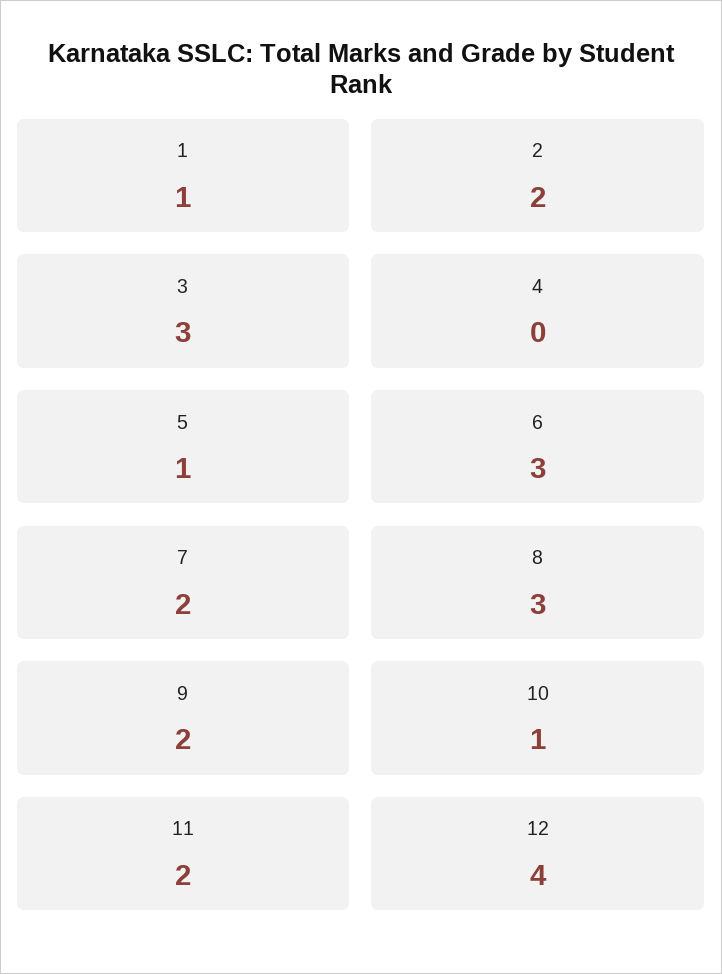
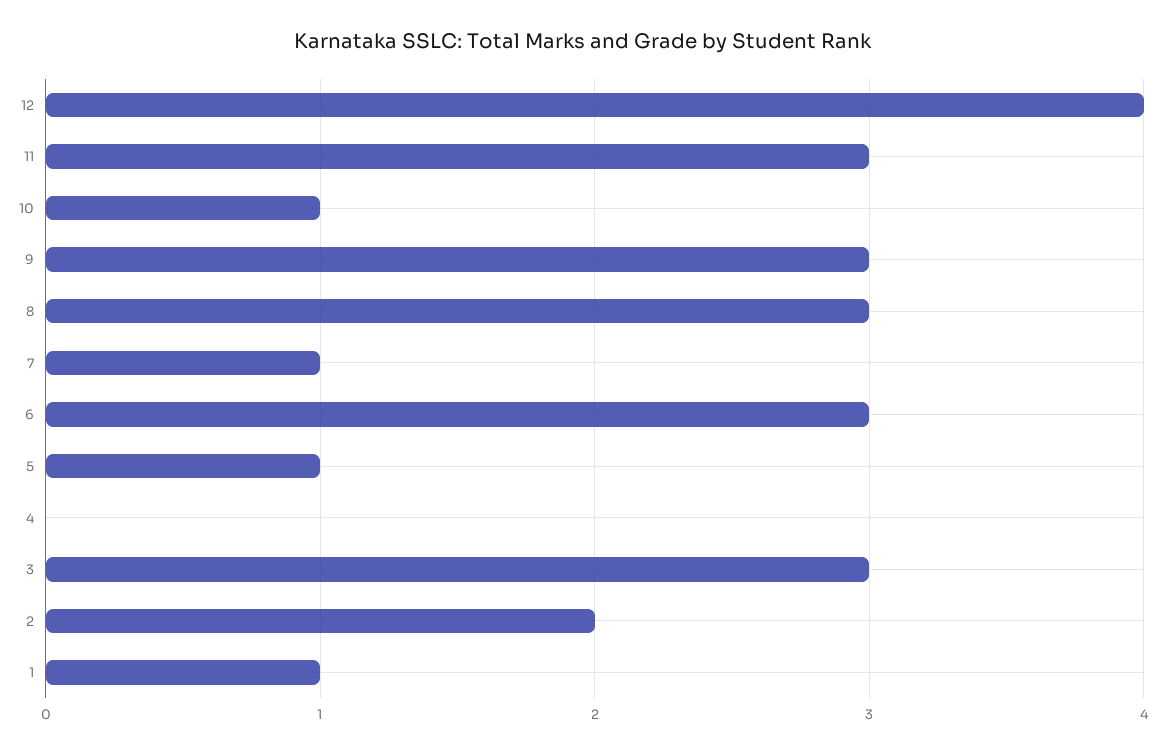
7: 2 -> 1
9: 2 -> 3
11: 2 -> 3

